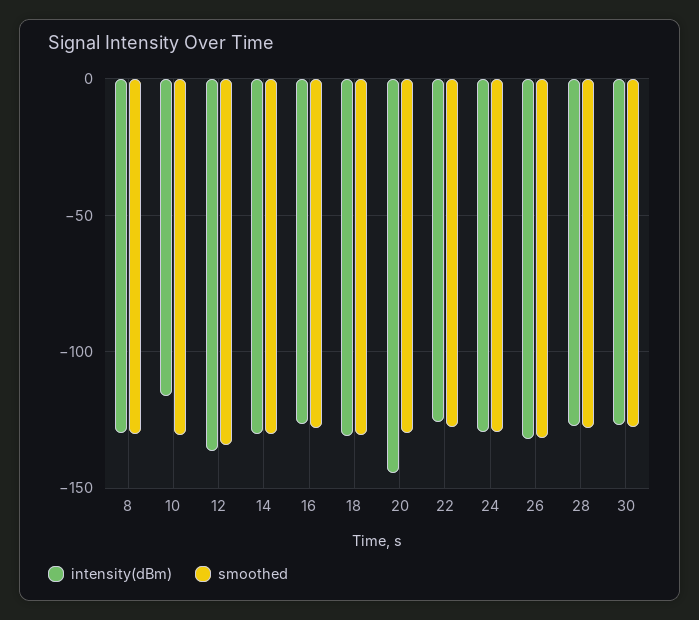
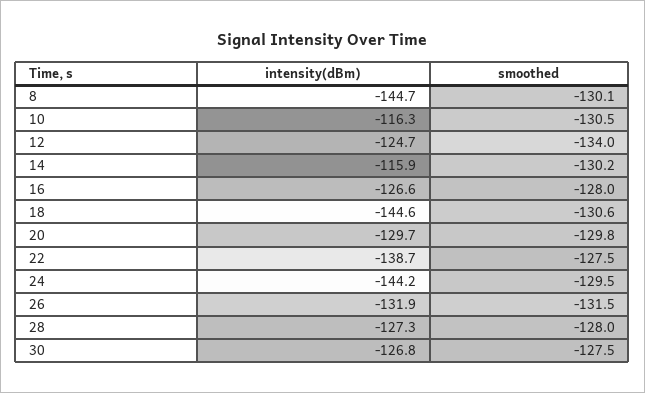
intensity(dBm), 8: -130 -> -144.7
intensity(dBm), 12: -135 -> -124.7
intensity(dBm), 14: -130 -> -115.9
intensity(dBm), 18: -130 -> -144.6
intensity(dBm), 20: -145 -> -129.7
intensity(dBm), 22: -125 -> -138.7
intensity(dBm), 24: -130 -> -144.2

